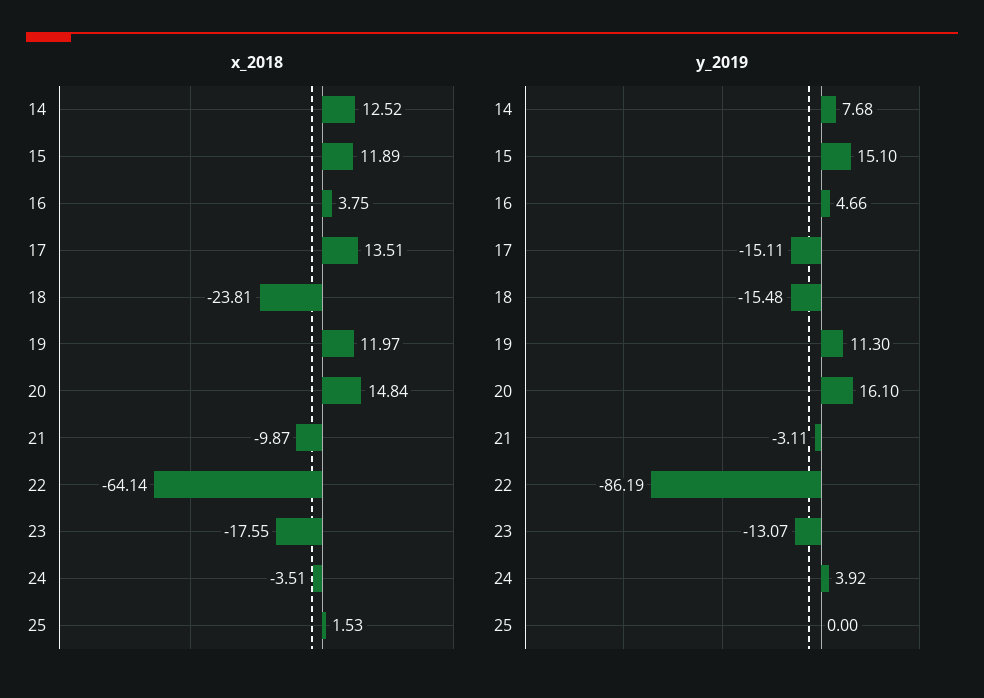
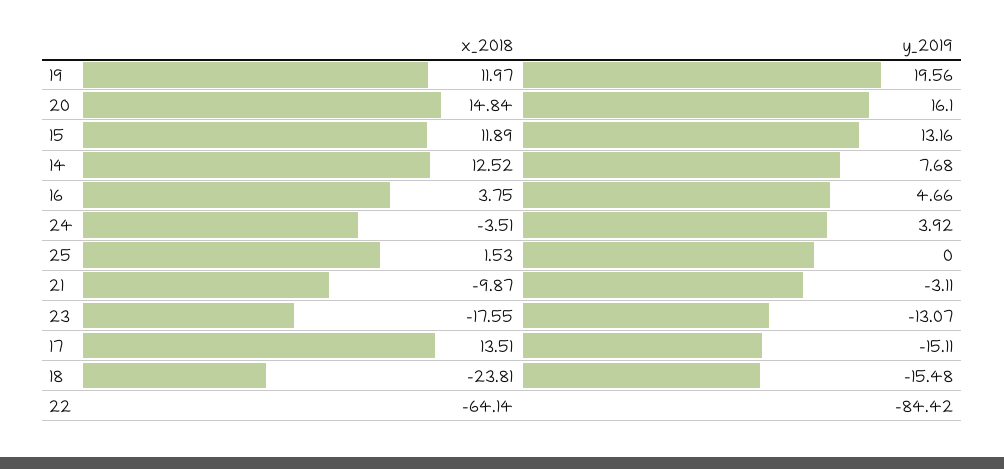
y_2019, 15: 15.1 -> 13.16
y_2019, 19: 11.3 -> 19.56
y_2019, 22: -86.19 -> -84.42

